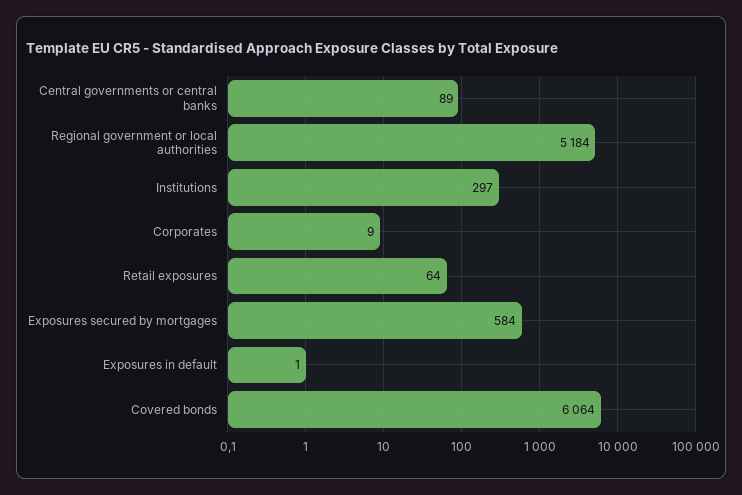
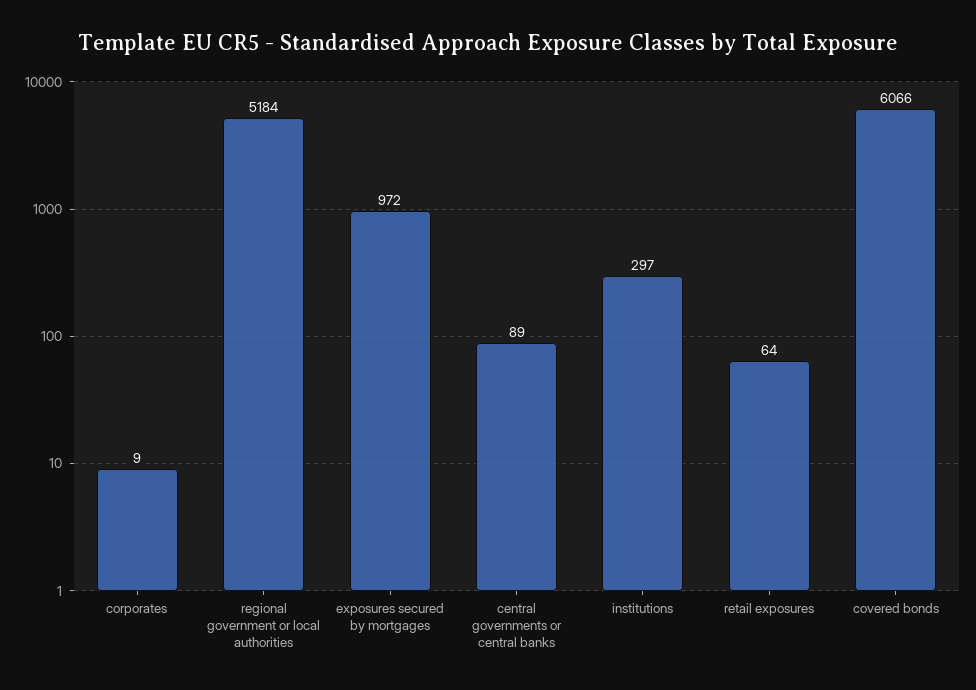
Exposures secured by mortgages: 584 -> 972
Exposures in default: 1 -> none
Covered bonds: 6064 -> 6066

